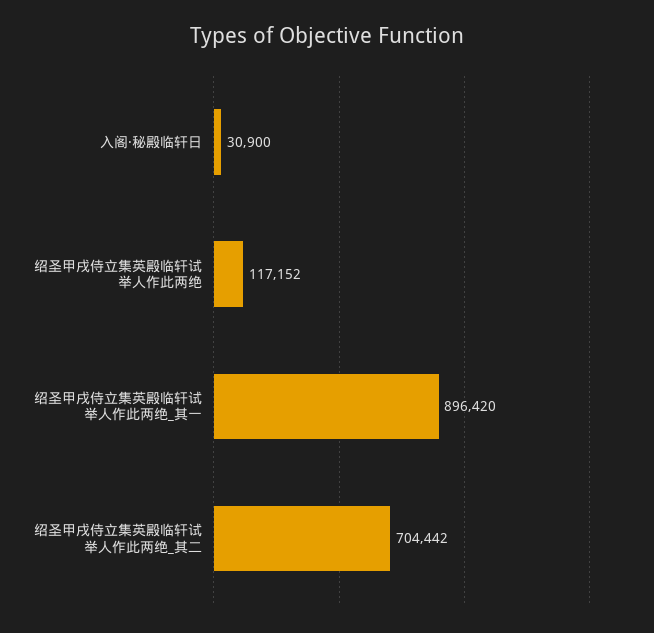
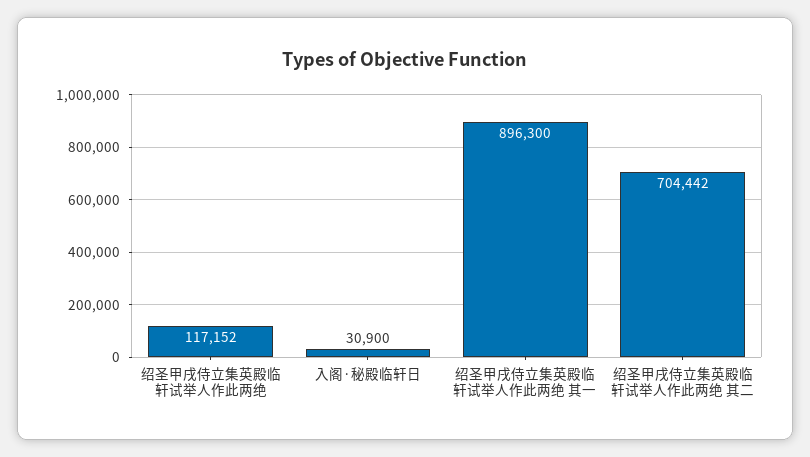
绍圣甲戌侍立集英殿临轩试举人作此两绝_其一: 896420 -> 896300

